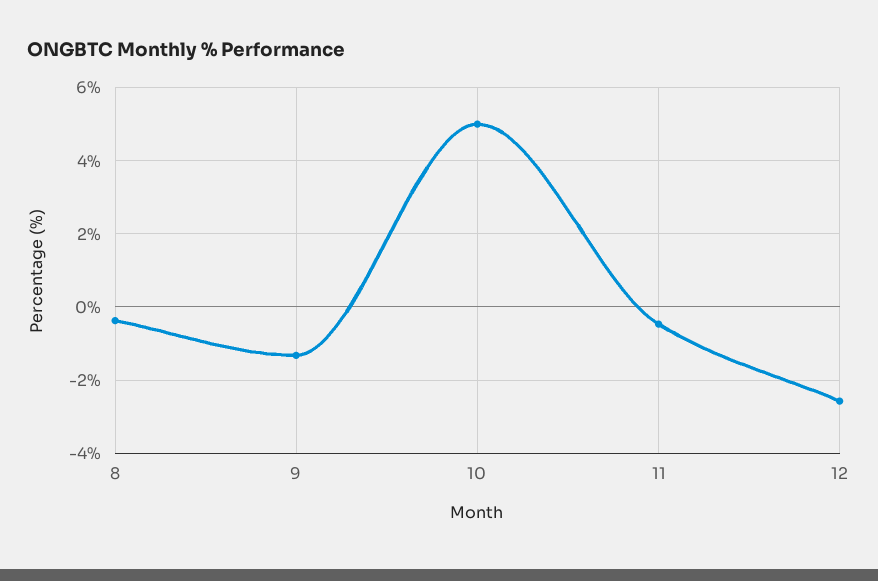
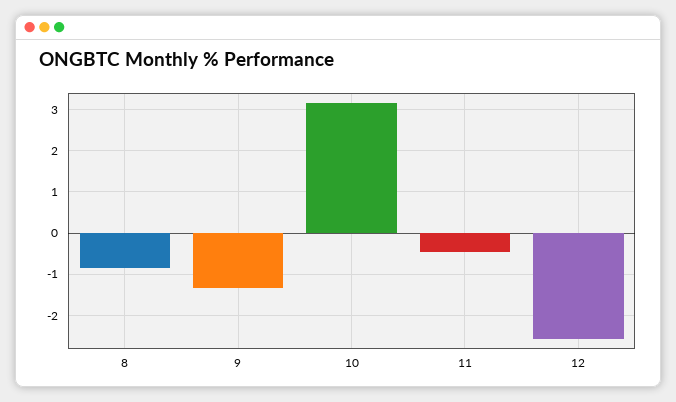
8: -0.4 -> -0.8
10: 5 -> 3.2

